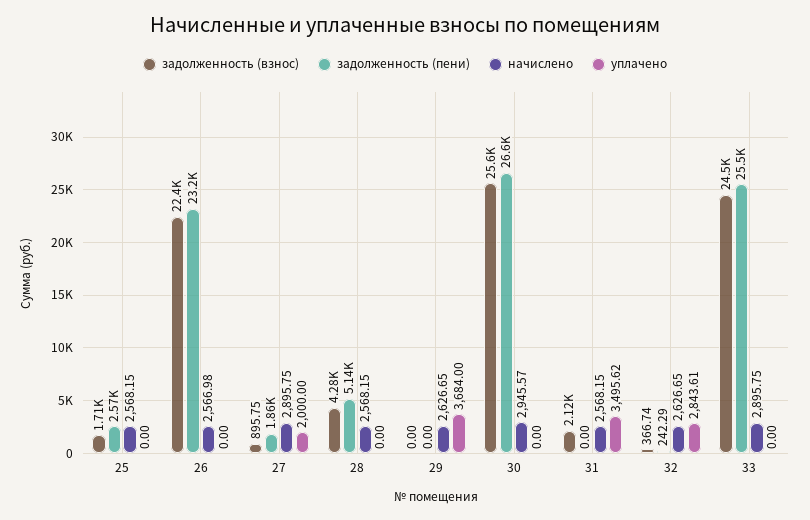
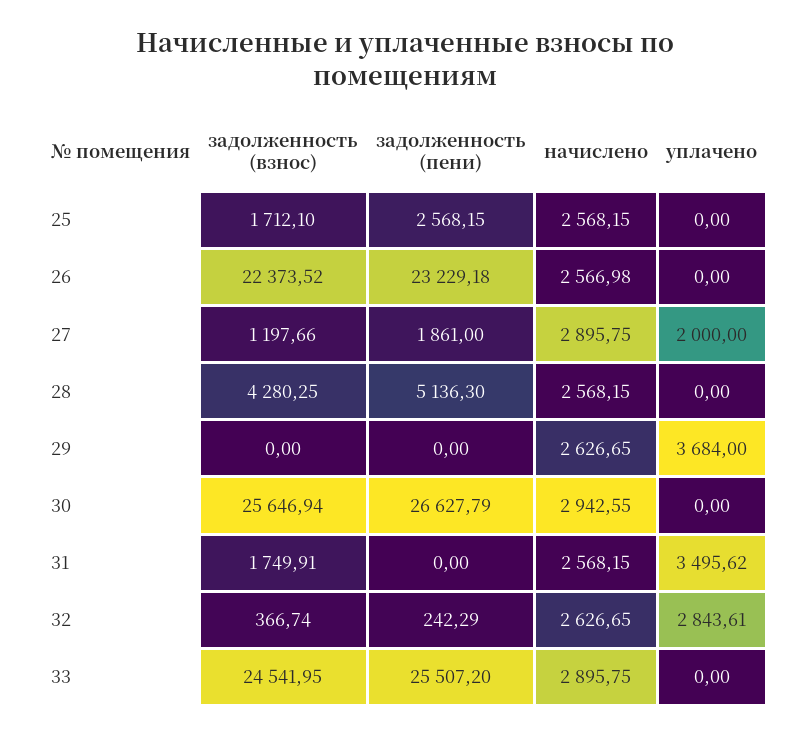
задолженность (взнос), 27: 895.75 -> 1197.66
начислено, 30: 2945.57 -> 2942.55
задолженность (взнос), 31: 2120 -> 1749.91

